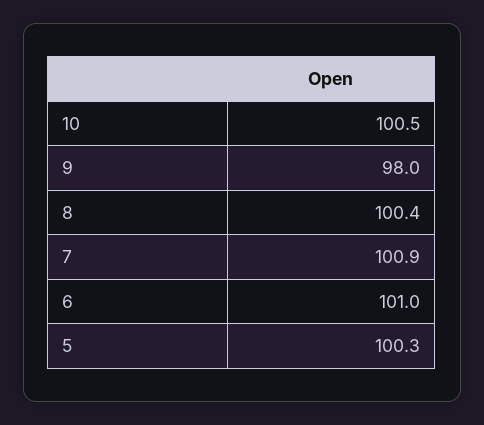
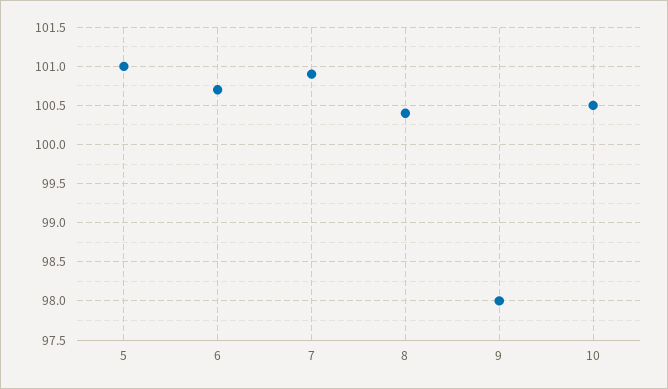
6: 101 -> 100.7
5: 100.3 -> 101

